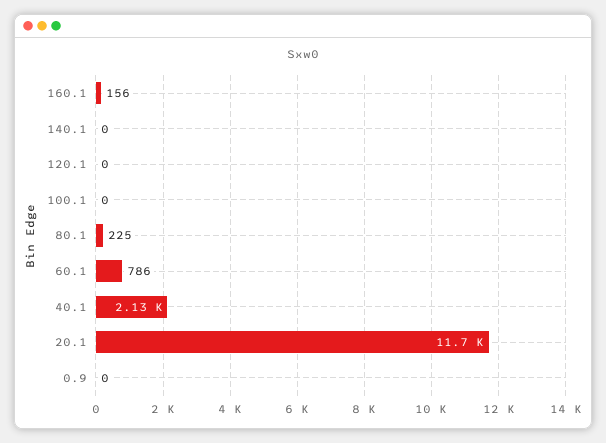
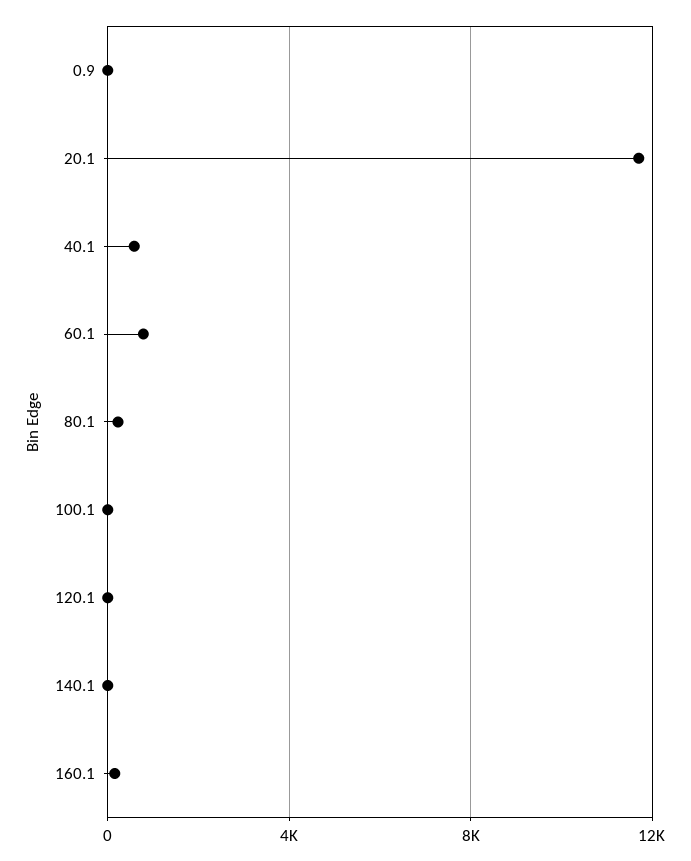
40.1: 2130 -> 500

